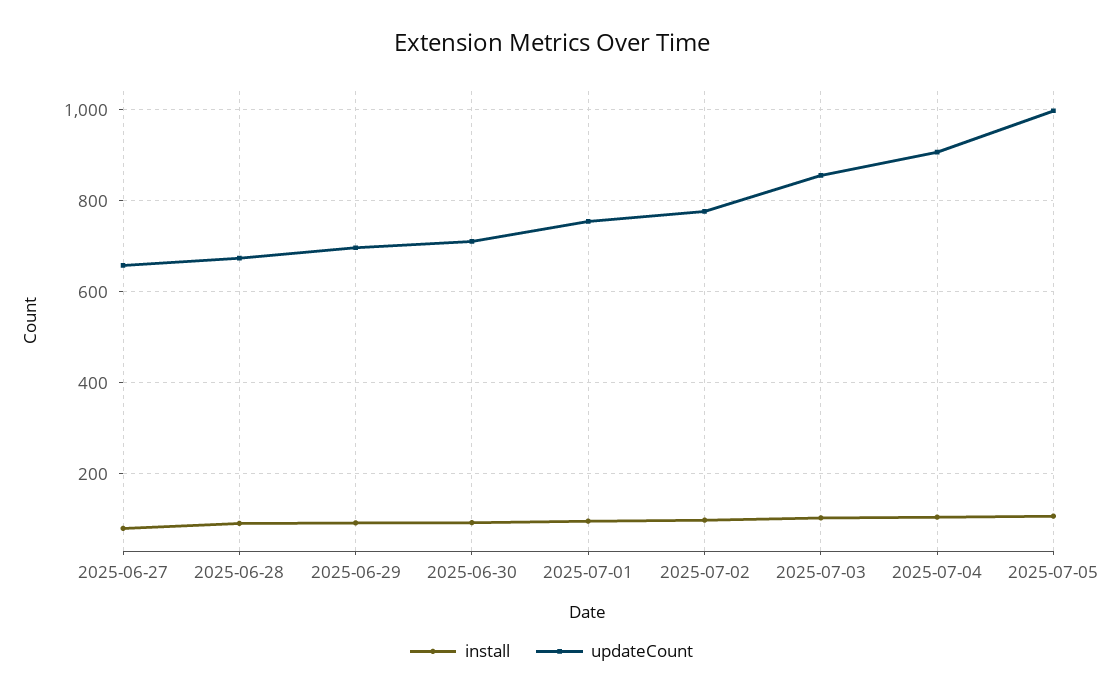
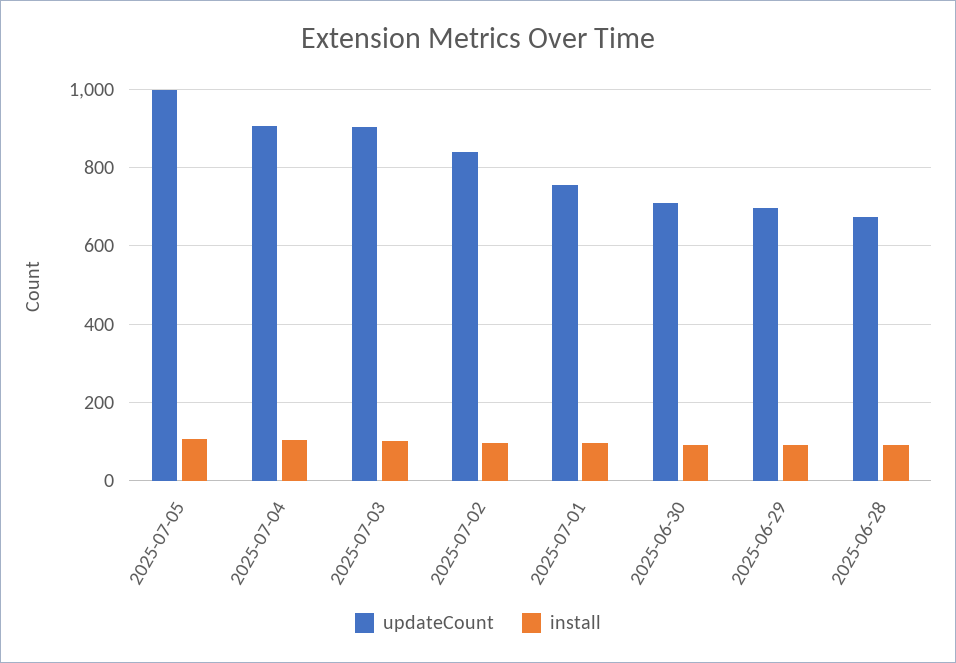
install, 2025-06-27: 80 -> none
updateCount, 2025-06-27: 660 -> none
updateCount, 2025-07-02: 780 -> 840
updateCount, 2025-07-03: 860 -> 900

